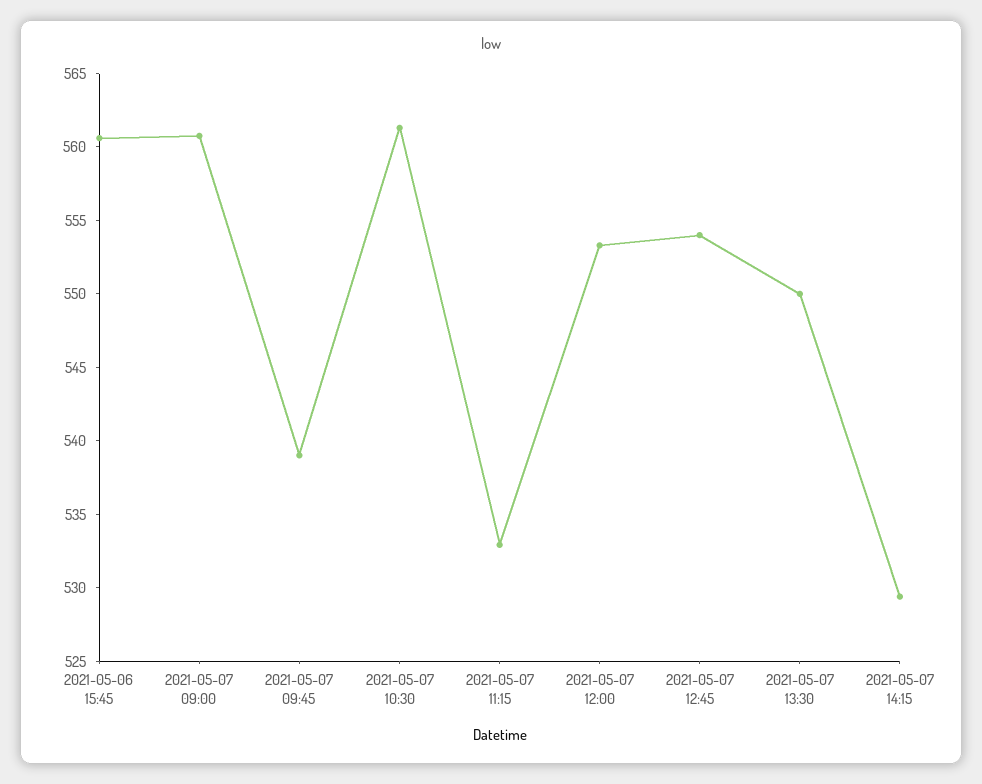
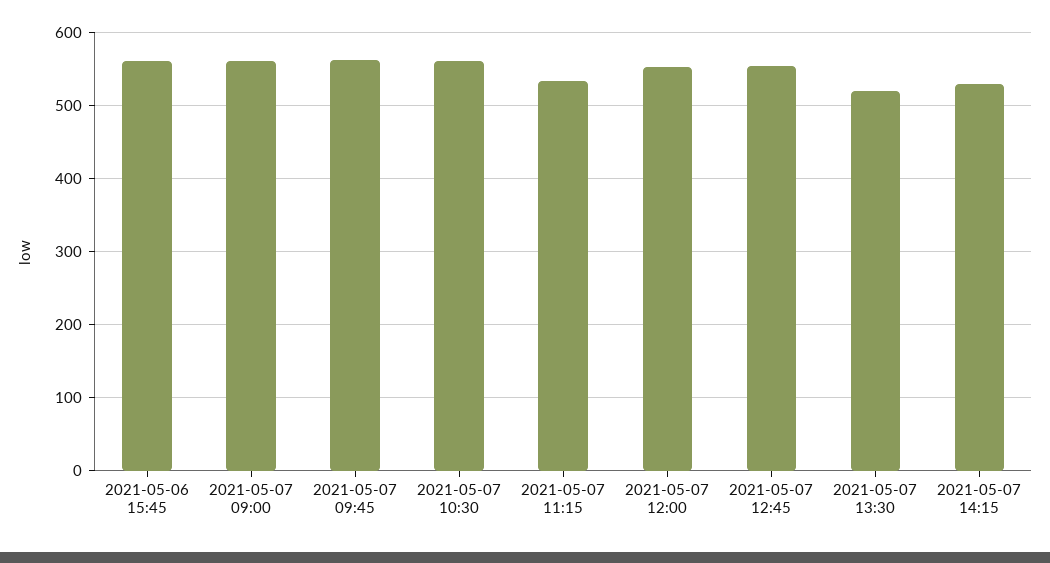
2021-05-07 09:45: 539 -> 560
2021-05-07 13:30: 550 -> 520

